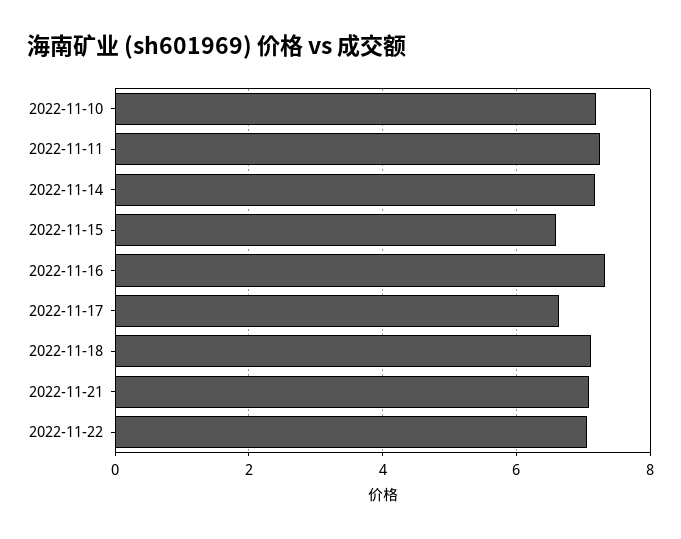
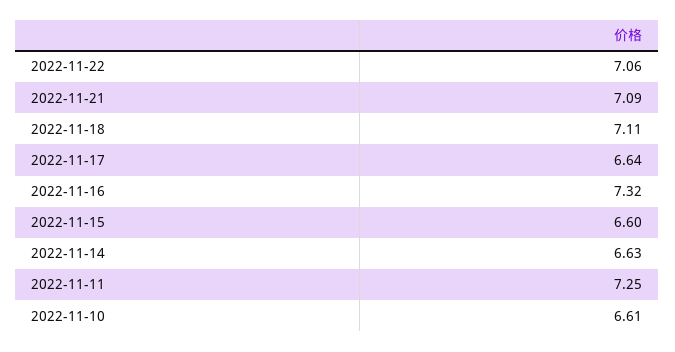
2022-11-10: 7.2 -> 6.61
2022-11-14: 7.2 -> 6.63

